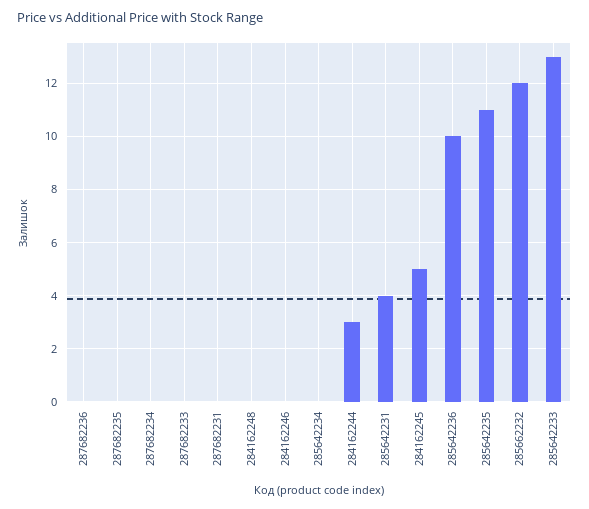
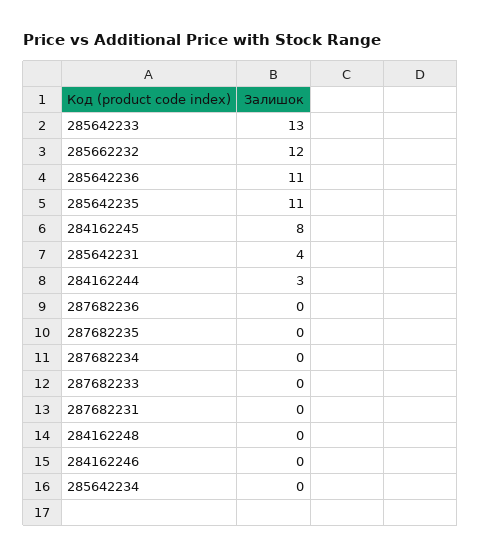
284162245: 5 -> 8
285642236: 10 -> 11

